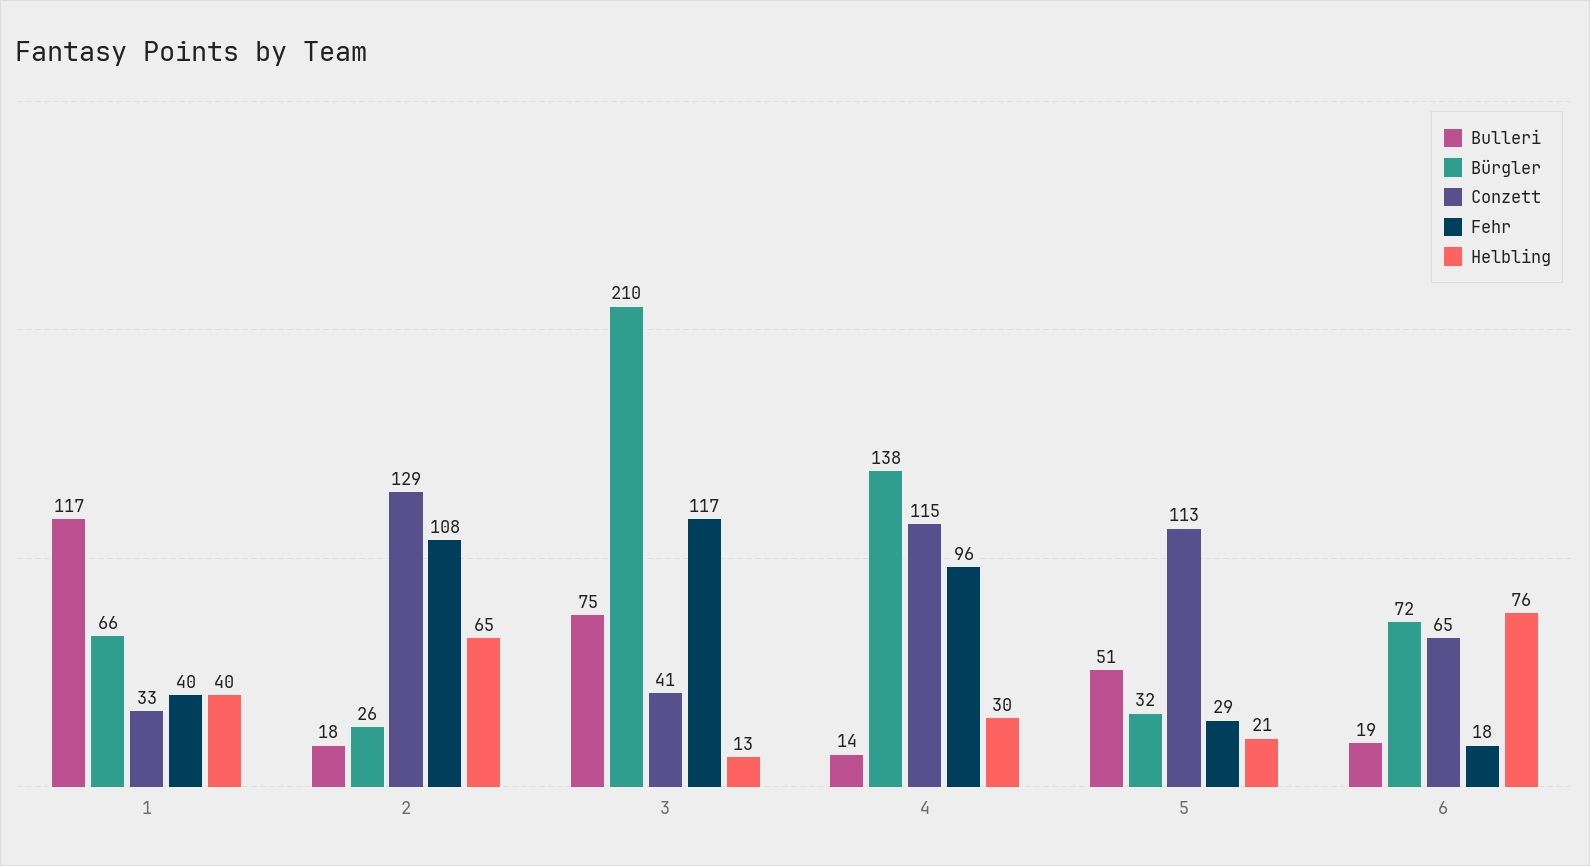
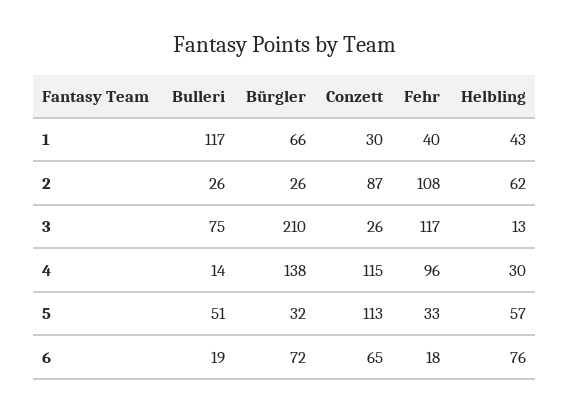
Conzett, 1: 33 -> 30
Helbling, 1: 40 -> 43
Bulleri, 2: 18 -> 26
Conzett, 2: 129 -> 87
Helbling, 2: 65 -> 62
Conzett, 3: 41 -> 26
Fehr, 5: 29 -> 33
Helbling, 5: 21 -> 57

